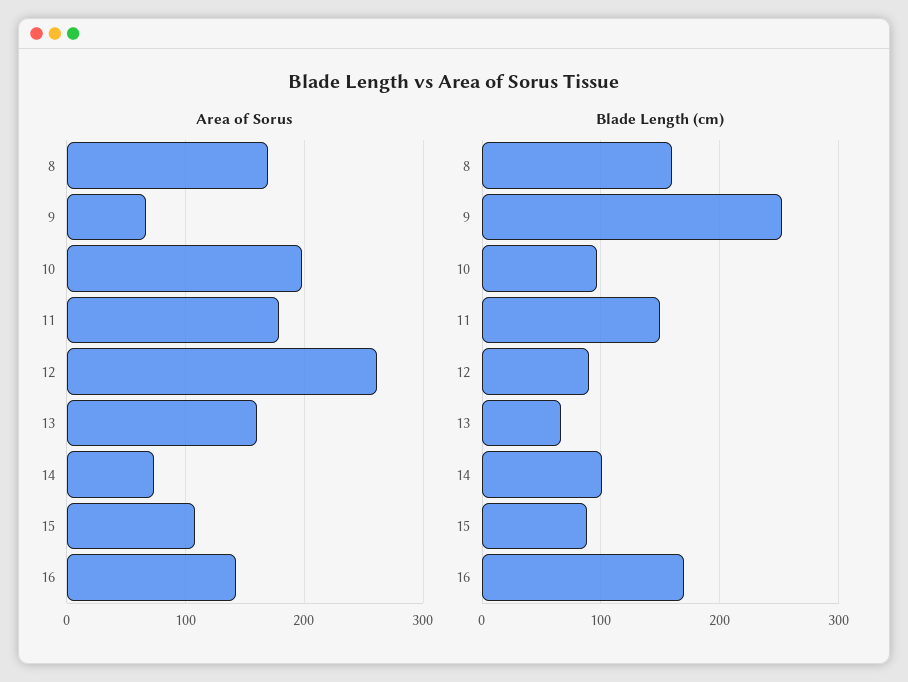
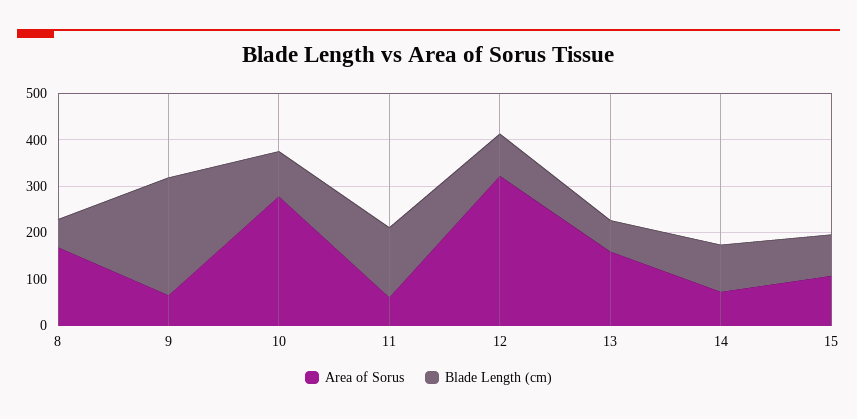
Area of Sorus, 10: 200 -> 280
Area of Sorus, 11: 180 -> 60
Area of Sorus, 12: 260 -> 320
Area of Sorus, 16: 140 -> none
Blade Length (cm), 8: 160 -> 60
Blade Length (cm), 16: 170 -> none

